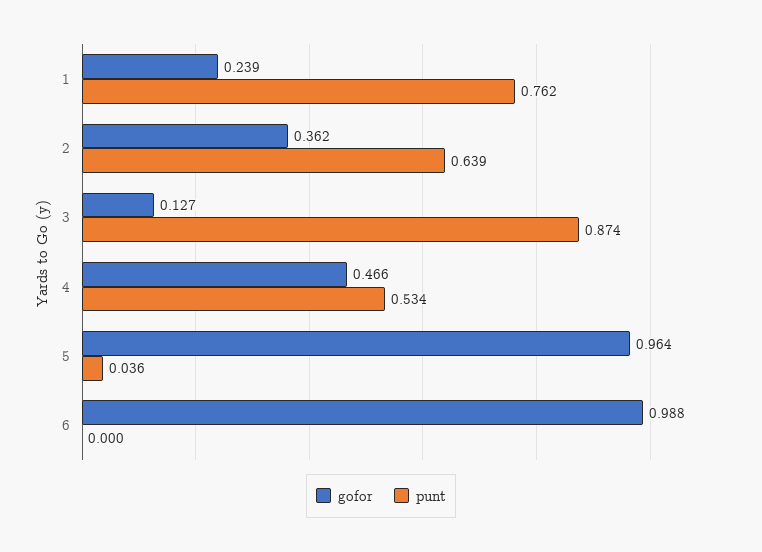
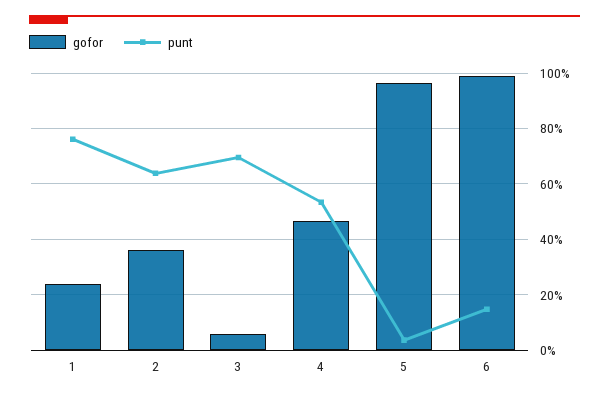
gofor, 3: 0.127 -> 0.05
punt, 3: 0.874 -> 0.7
punt, 6: 0 -> 0.15

